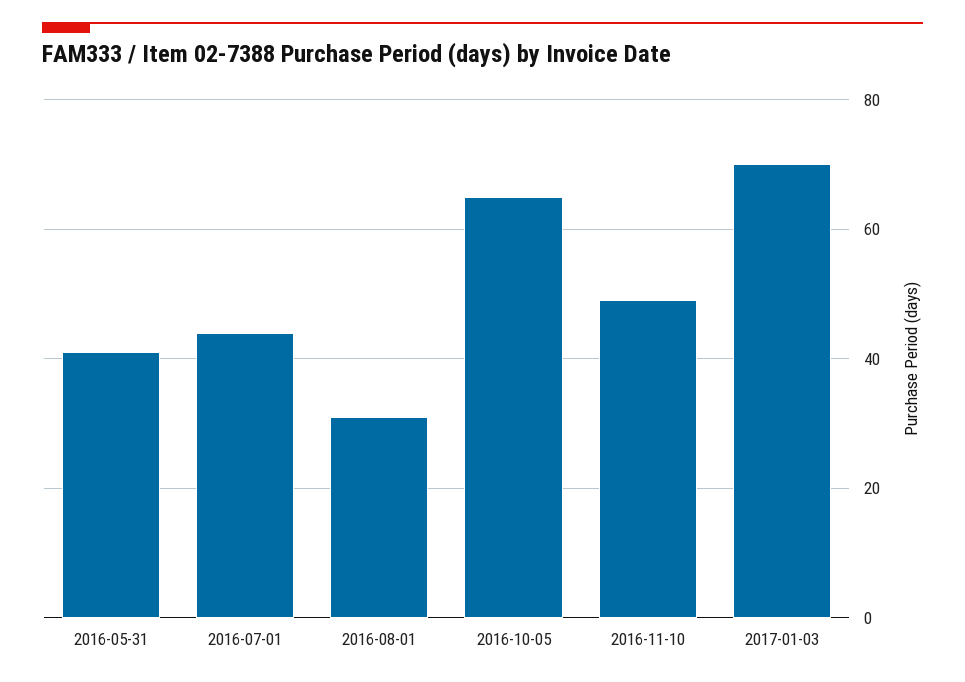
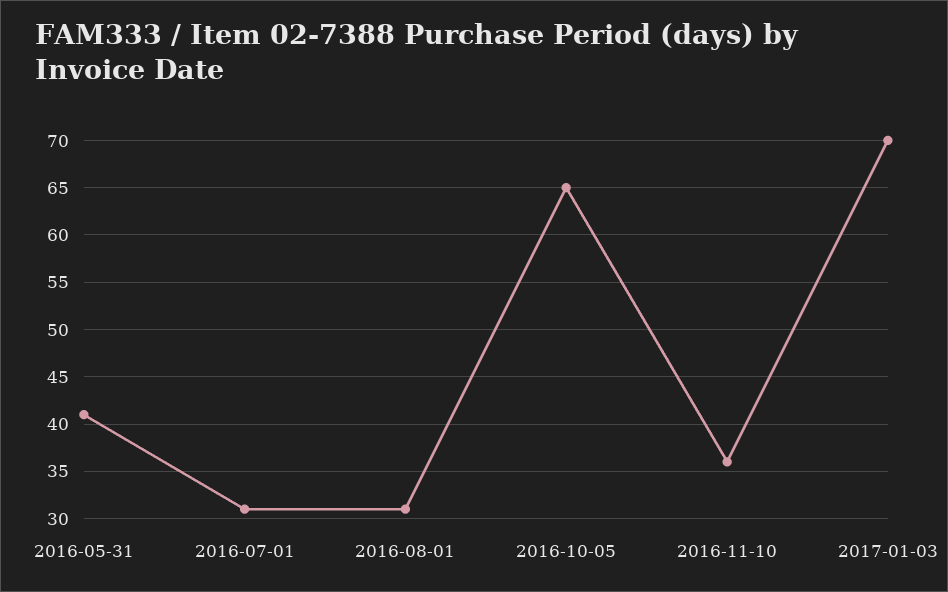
2016-07-01: 45 -> 31
2016-11-10: 50 -> 36

